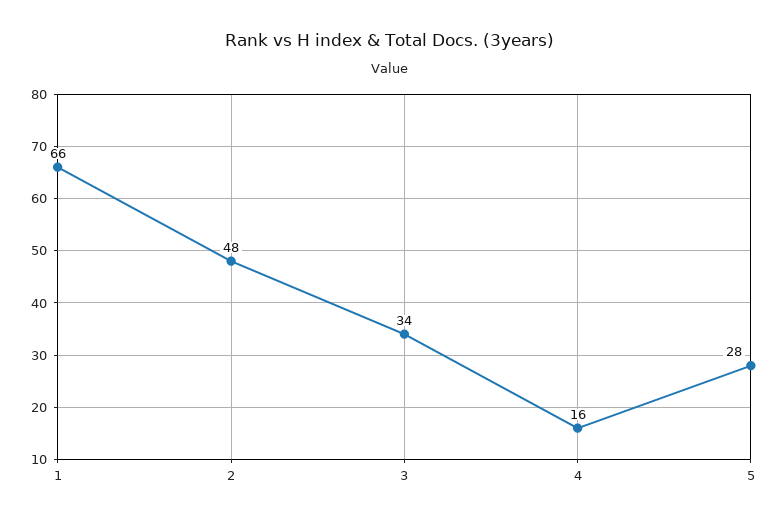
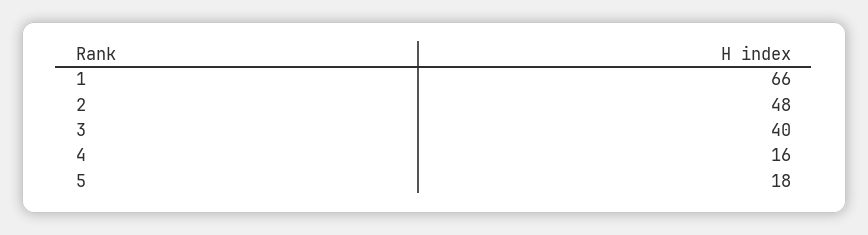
3: 34 -> 40
5: 28 -> 18

